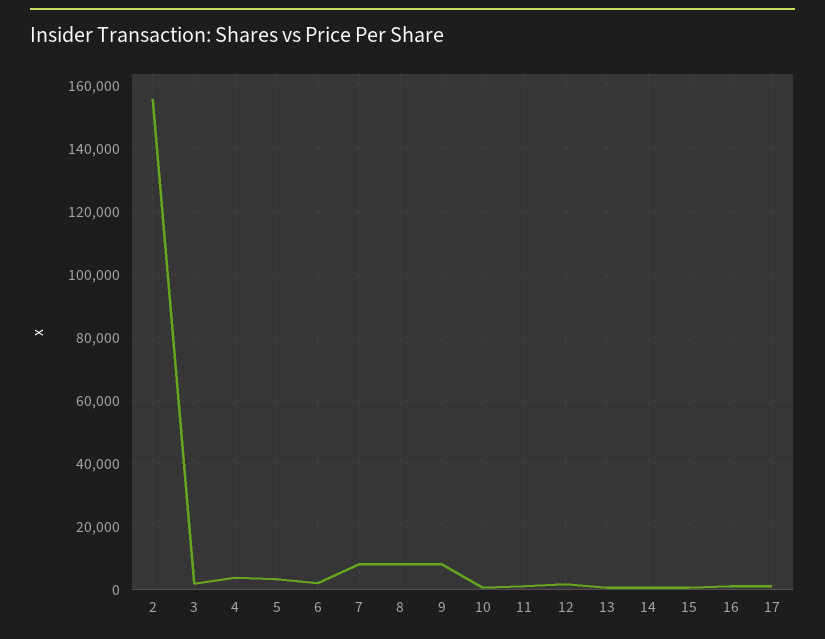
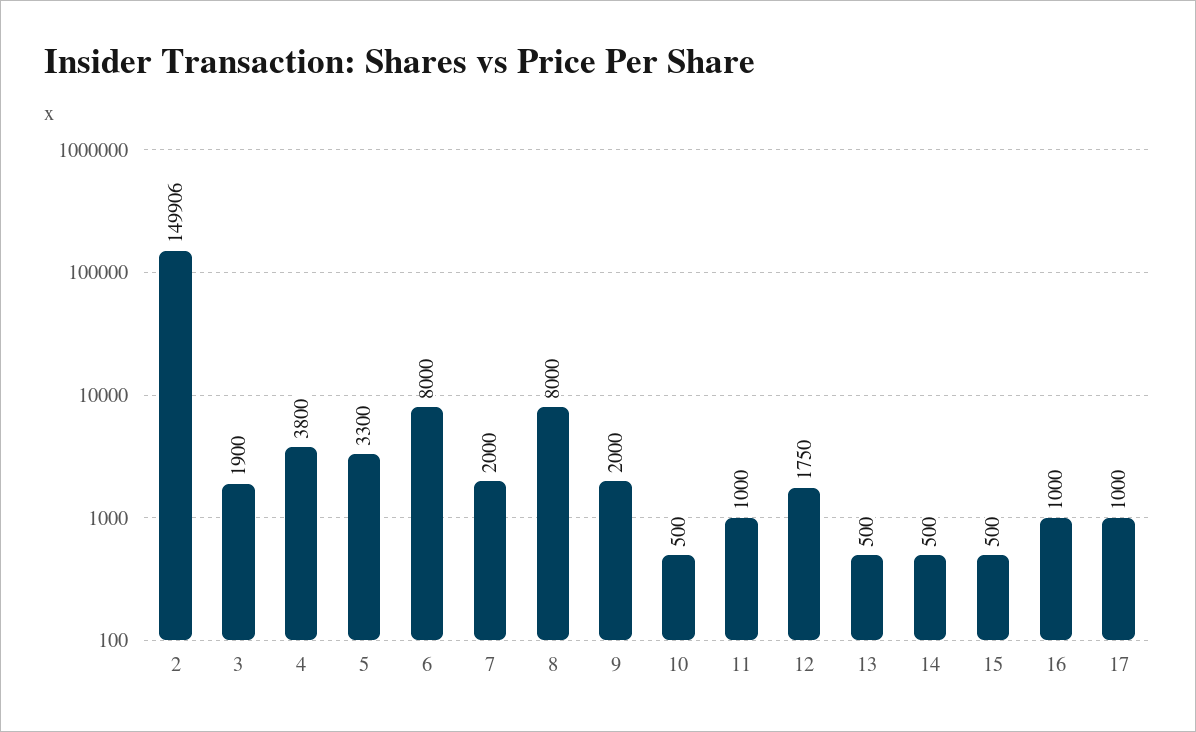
2: 156000 -> 149906
6: 2000 -> 8000
7: 8000 -> 2000
9: 8000 -> 2000

